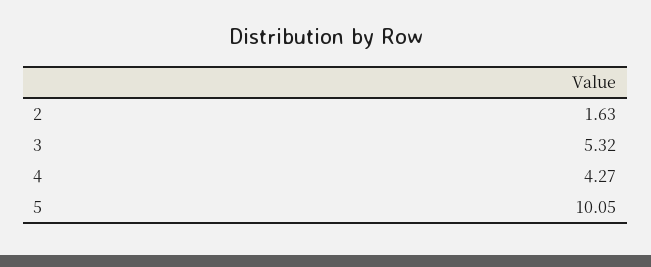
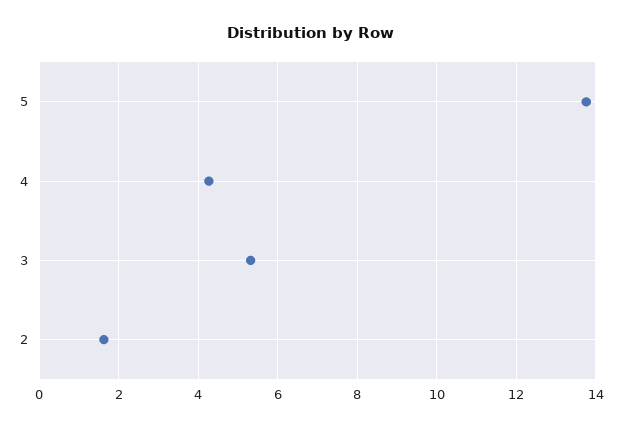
5: 10.05 -> 13.8

